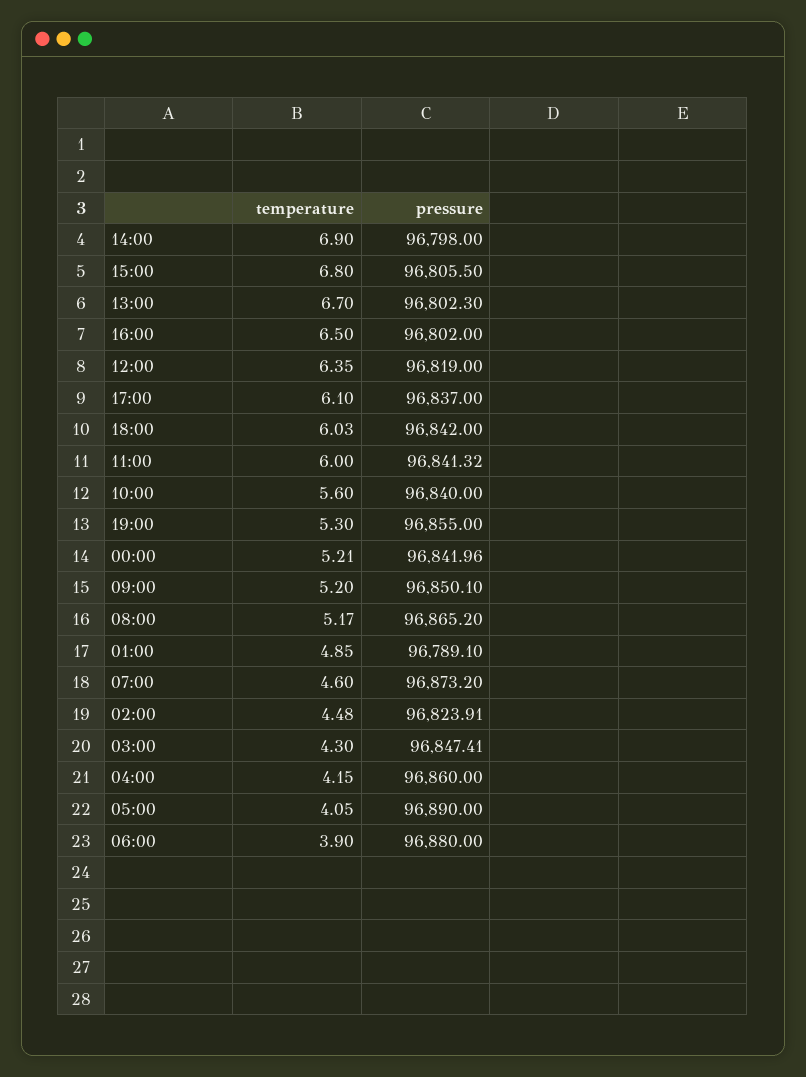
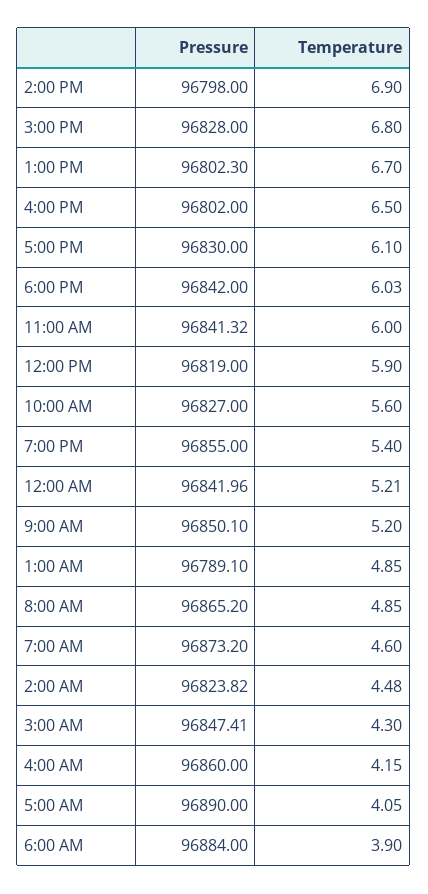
pressure, 15:00: 96805.5 -> 96828
temperature, 12:00: 6.35 -> 5.9
pressure, 17:00: 96837 -> 96830
pressure, 10:00: 96840 -> 96827
temperature, 19:00: 5.3 -> 5.4
temperature, 08:00: 5.17 -> 4.85
pressure, 02:00: 96823.91 -> 96823.82
pressure, 06:00: 96880 -> 96884

